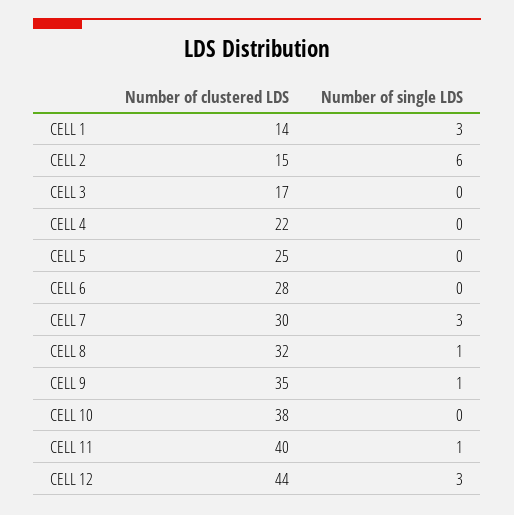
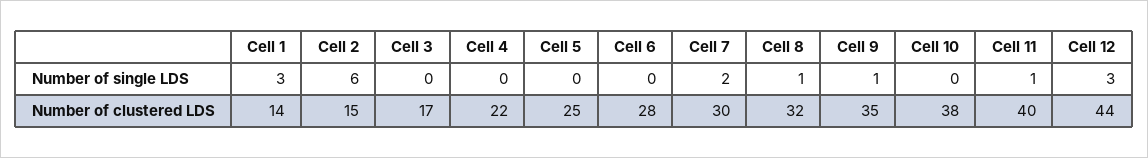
Number of single LDS, CELL 7: 3 -> 2

